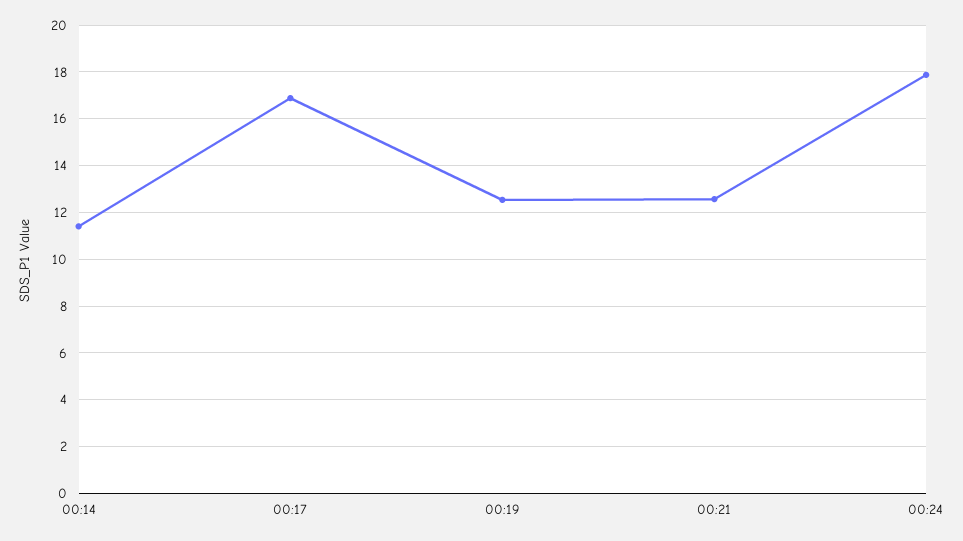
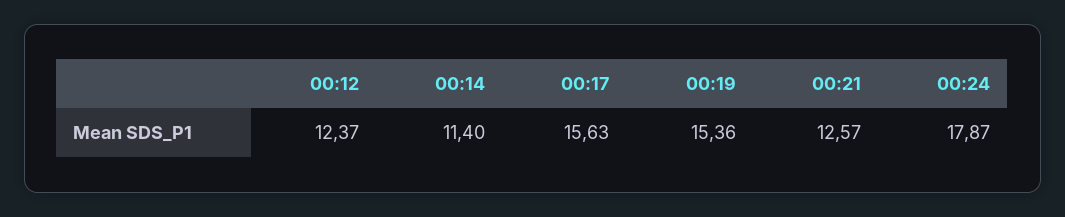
00:17: 17 -> 15.63
00:19: 12.5 -> 15.36
00:12: none -> 12.37

